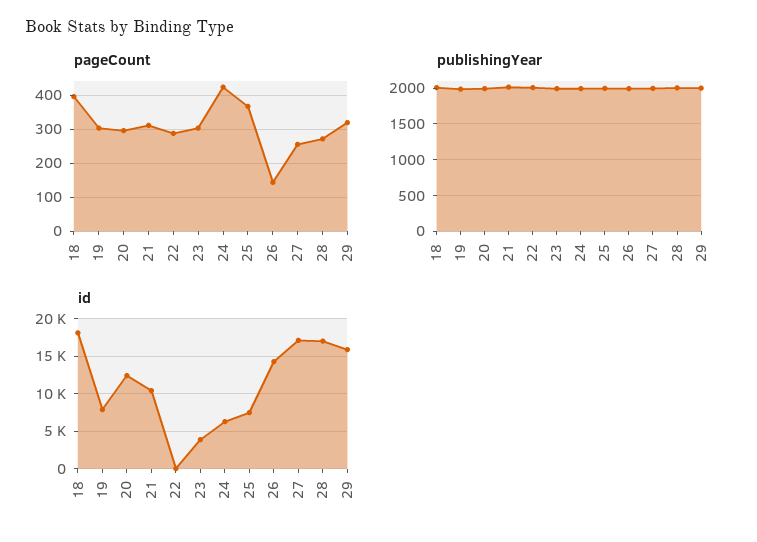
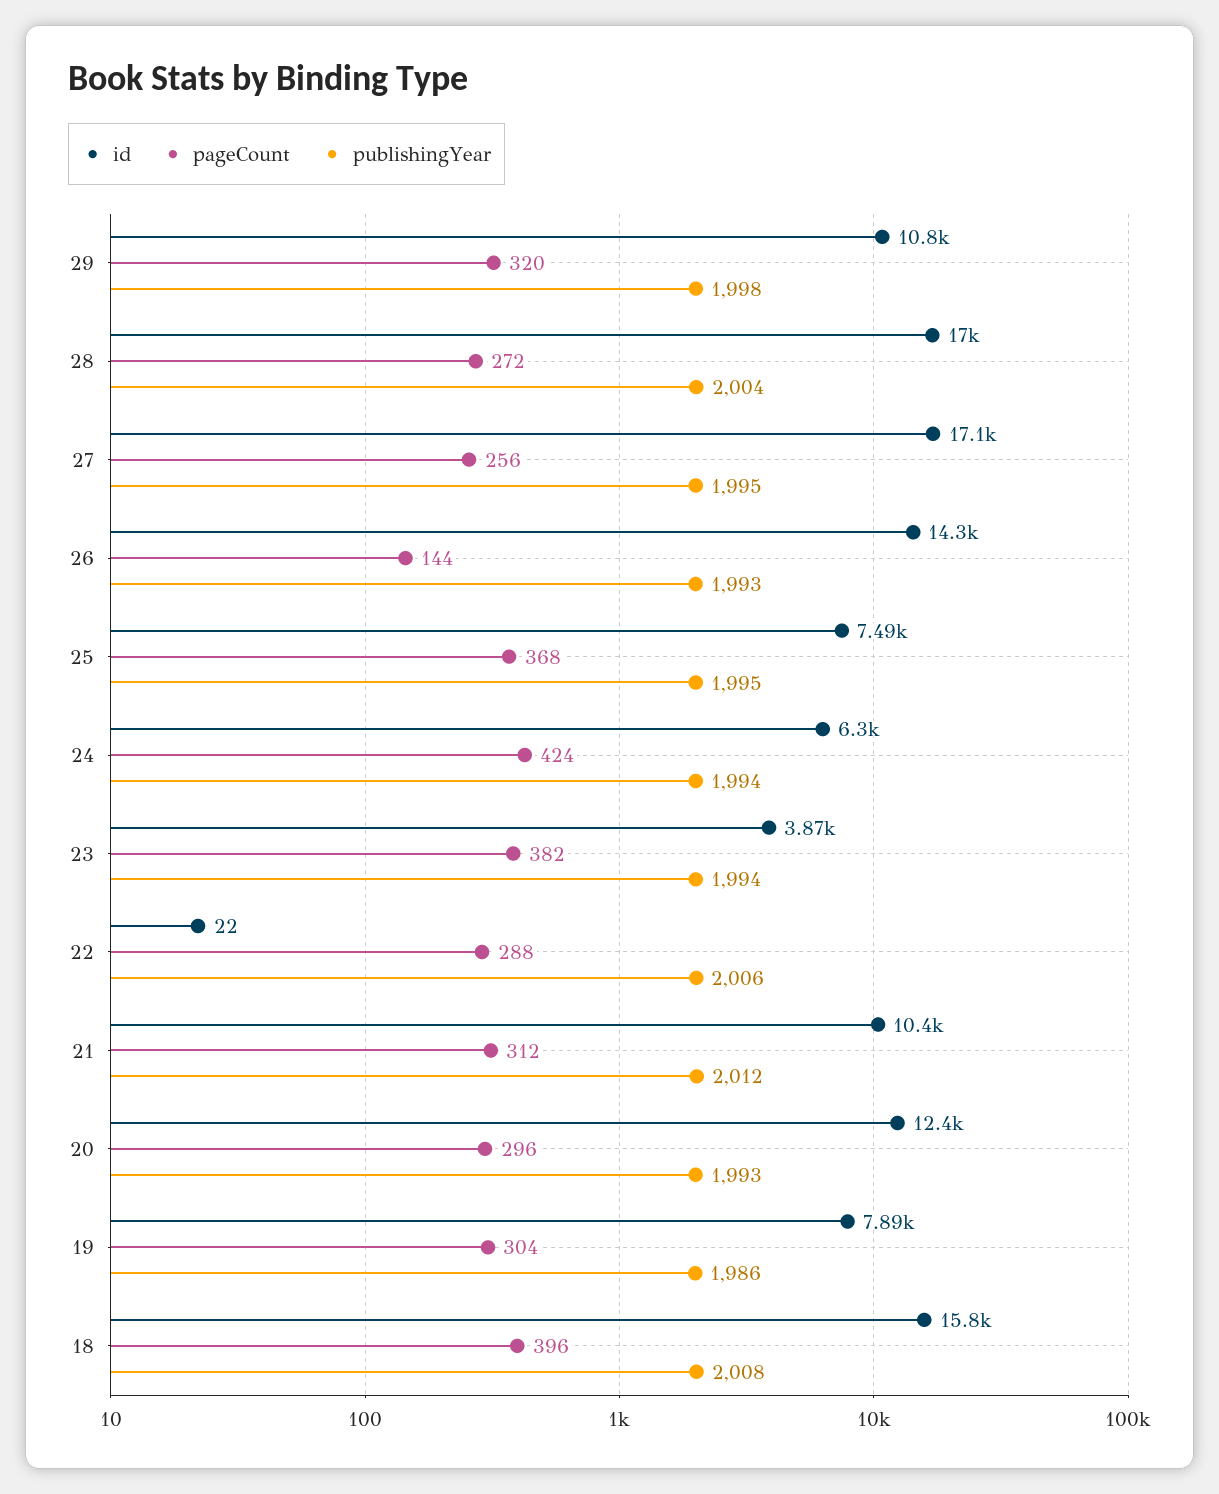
pageCount, 23: 300 -> 382
id, 18: 18000 -> 15800
id, 29: 16000 -> 10800

